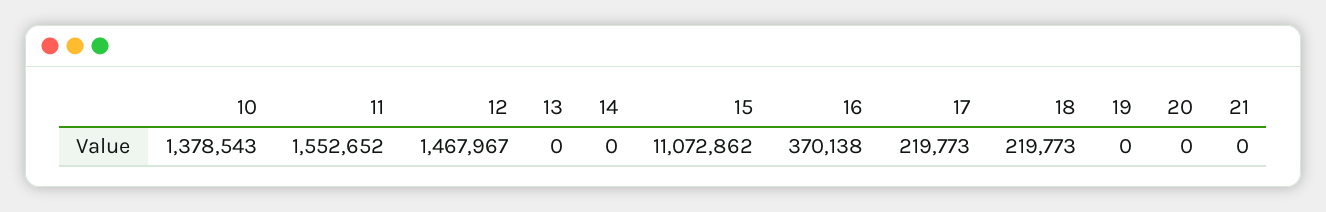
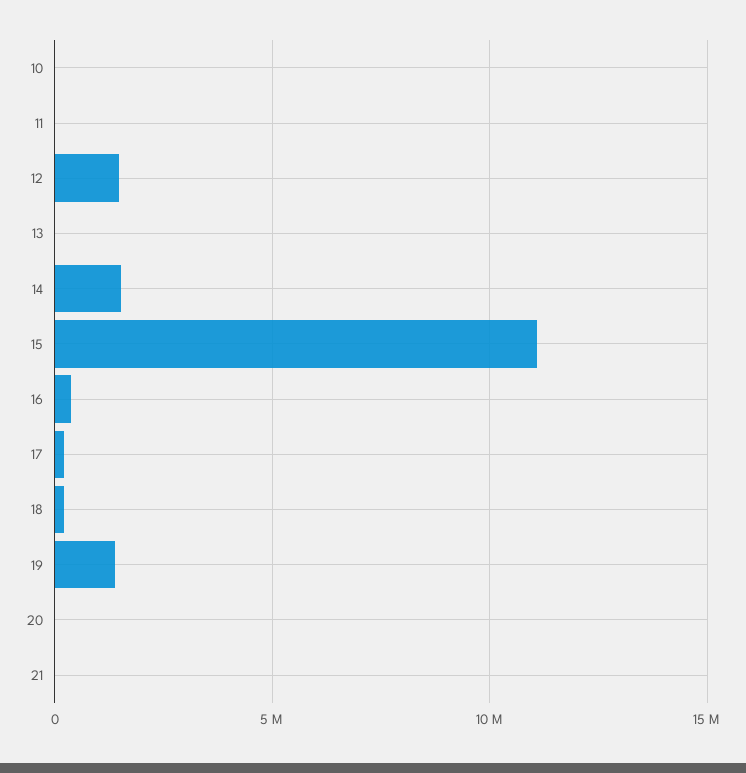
10: 1378543 -> 0
11: 1552652 -> 0
14: 0 -> 1500000
19: 0 -> 1500000

